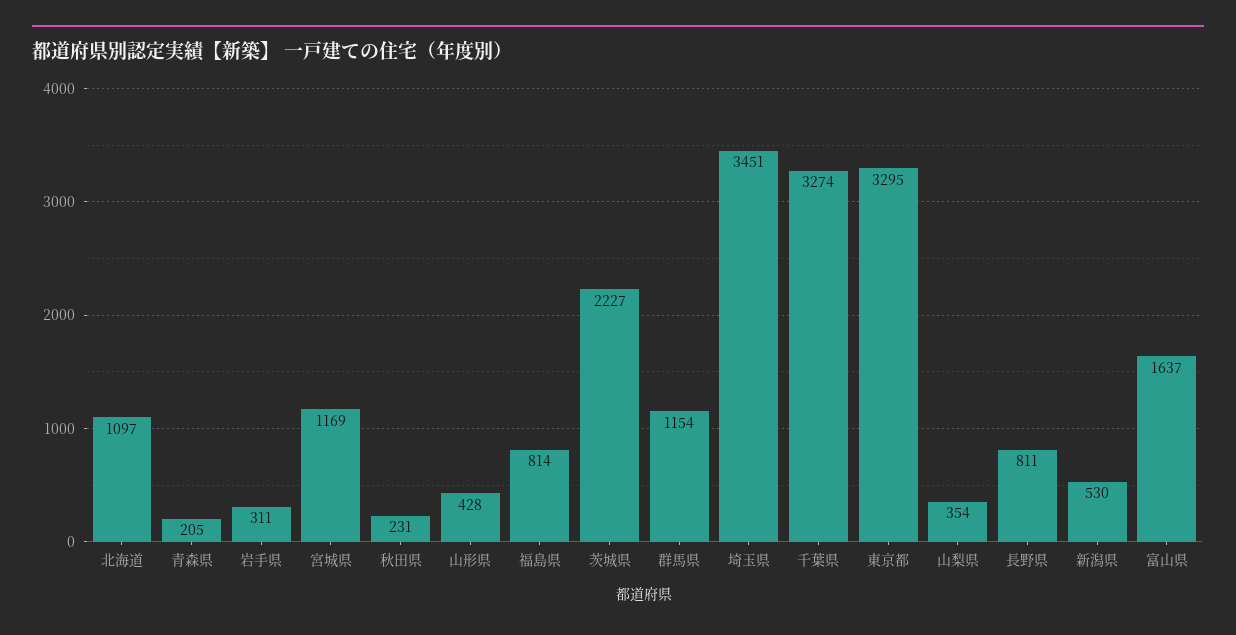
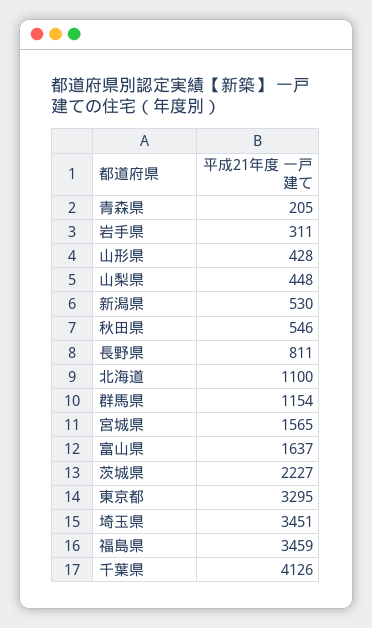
北海道: 1097 -> 1100
宮城県: 1169 -> 1565
秋田県: 231 -> 546
福島県: 814 -> 3459
千葉県: 3274 -> 4126
山梨県: 354 -> 448

